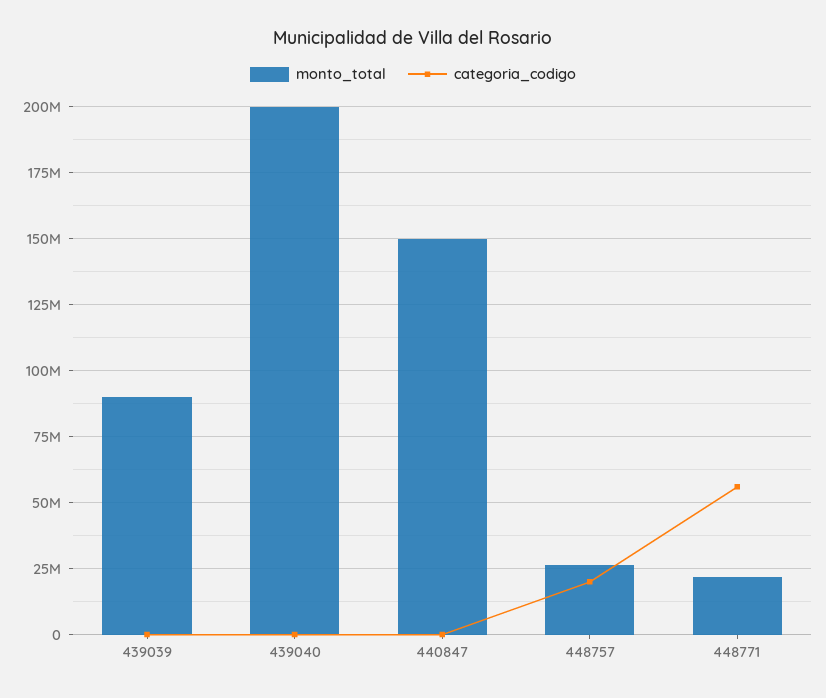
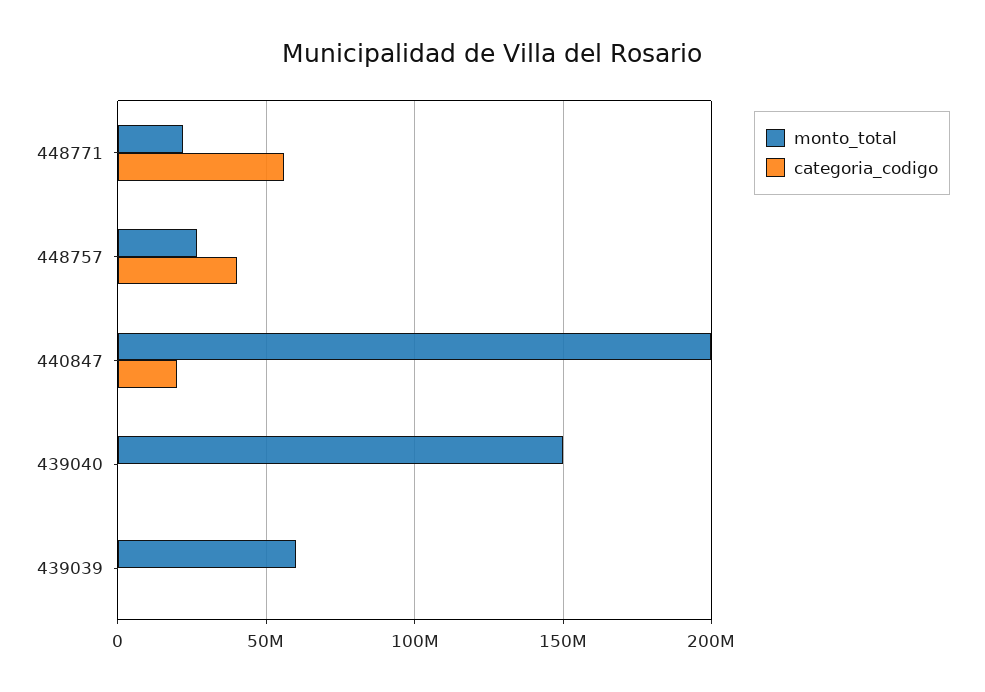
monto_total, 439039: 90000000 -> 60000000
monto_total, 439040: 200000000 -> 150000000
monto_total, 440847: 150000000 -> 200000000
categoria_codigo, 440847: 0 -> 20000000
categoria_codigo, 448757: 20000000 -> 40000000

